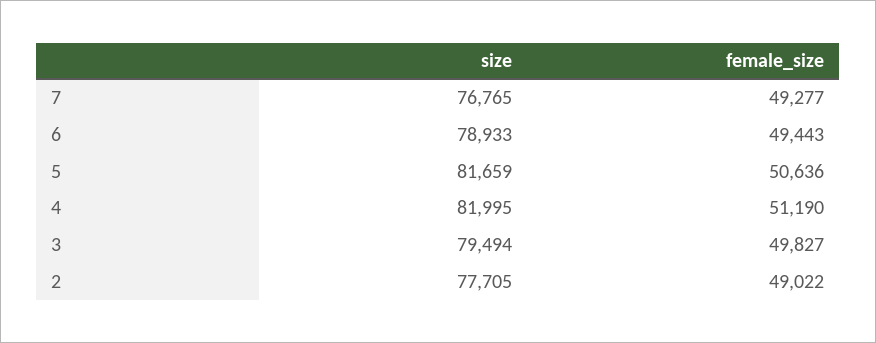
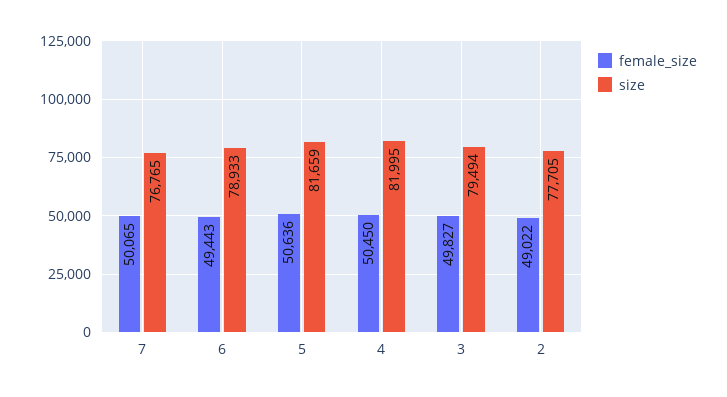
female_size, 7: 49277 -> 50065
female_size, 4: 51190 -> 50450

